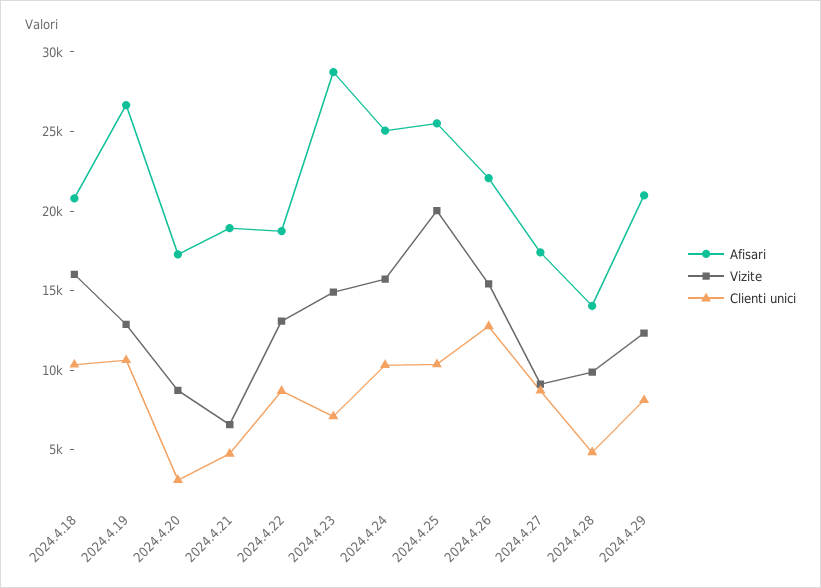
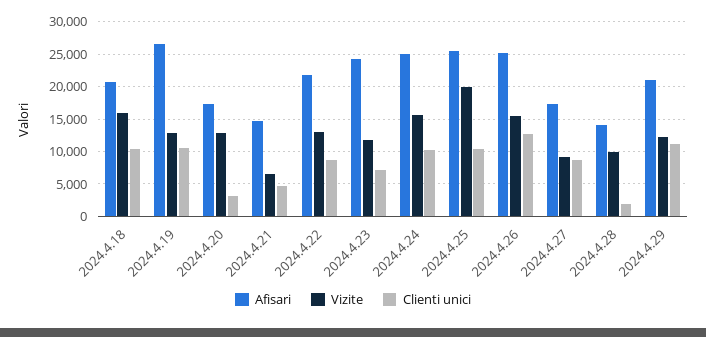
Vizite, 2024.4.20: 9000 -> 13000
Afisari, 2024.4.21: 19000 -> 15000
Afisari, 2024.4.22: 19000 -> 22000
Afisari, 2024.4.23: 29000 -> 24000
Vizite, 2024.4.23: 15000 -> 12000
Afisari, 2024.4.26: 22000 -> 25000
Clienti unici, 2024.4.28: 5000 -> 2000
Clienti unici, 2024.4.29: 8000 -> 11000

